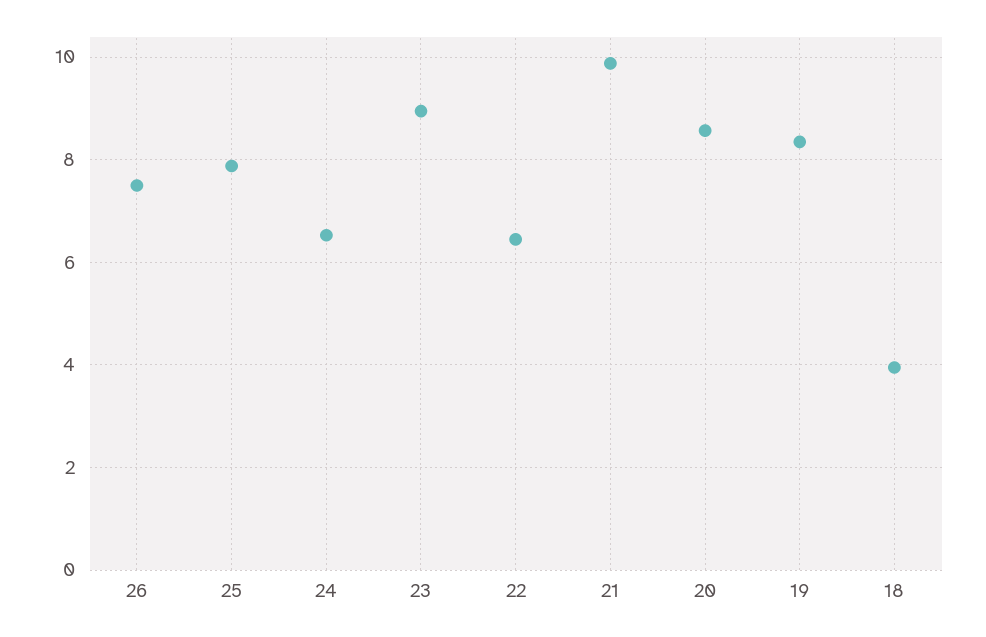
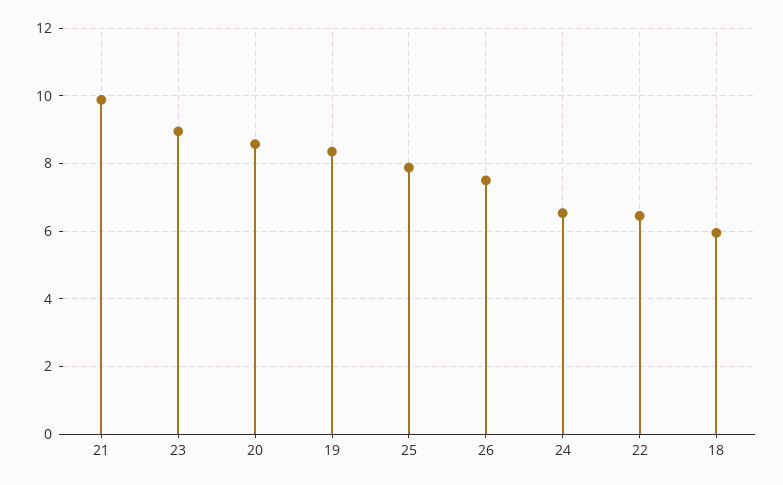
18: 4 -> 6

